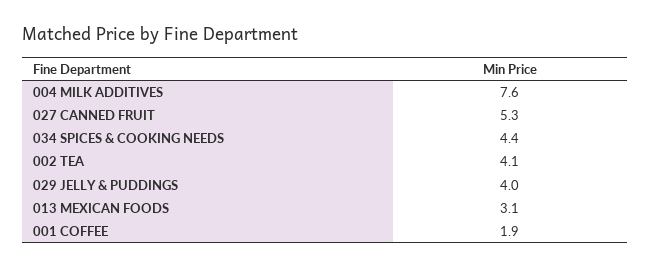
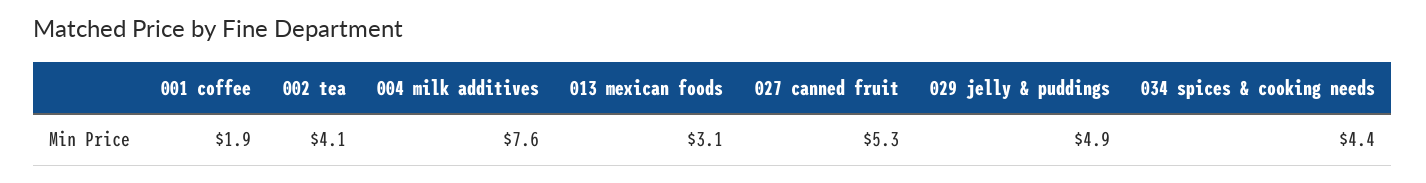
029 JELLY & PUDDINGS: 4 -> 4.9

